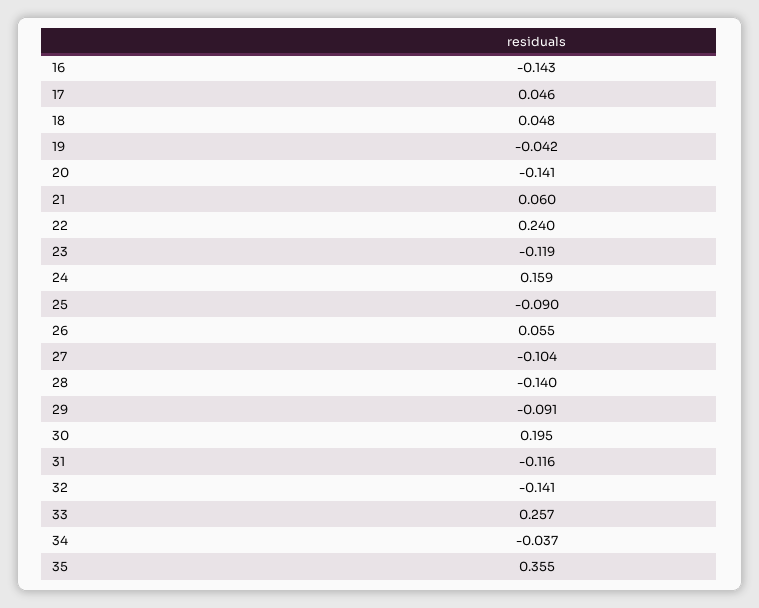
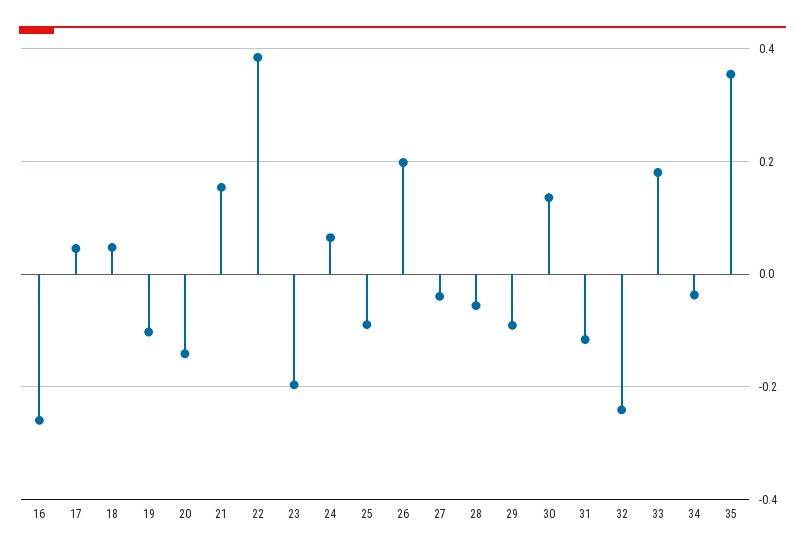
16: -0.143 -> -0.26
19: -0.042 -> -0.1
21: 0.06 -> 0.16
22: 0.24 -> 0.38
23: -0.119 -> -0.2
24: 0.159 -> 0.06
26: 0.055 -> 0.2
27: -0.104 -> -0.04
28: -0.14 -> -0.06
30: 0.195 -> 0.14
32: -0.141 -> -0.24
33: 0.257 -> 0.18

